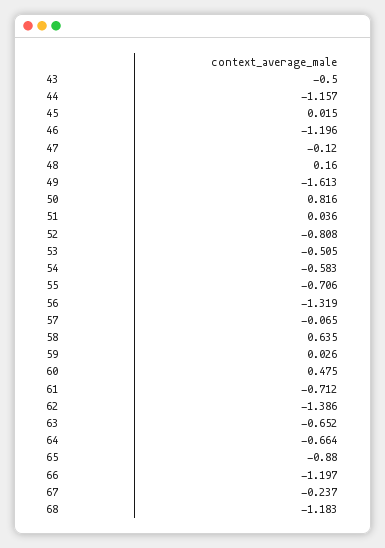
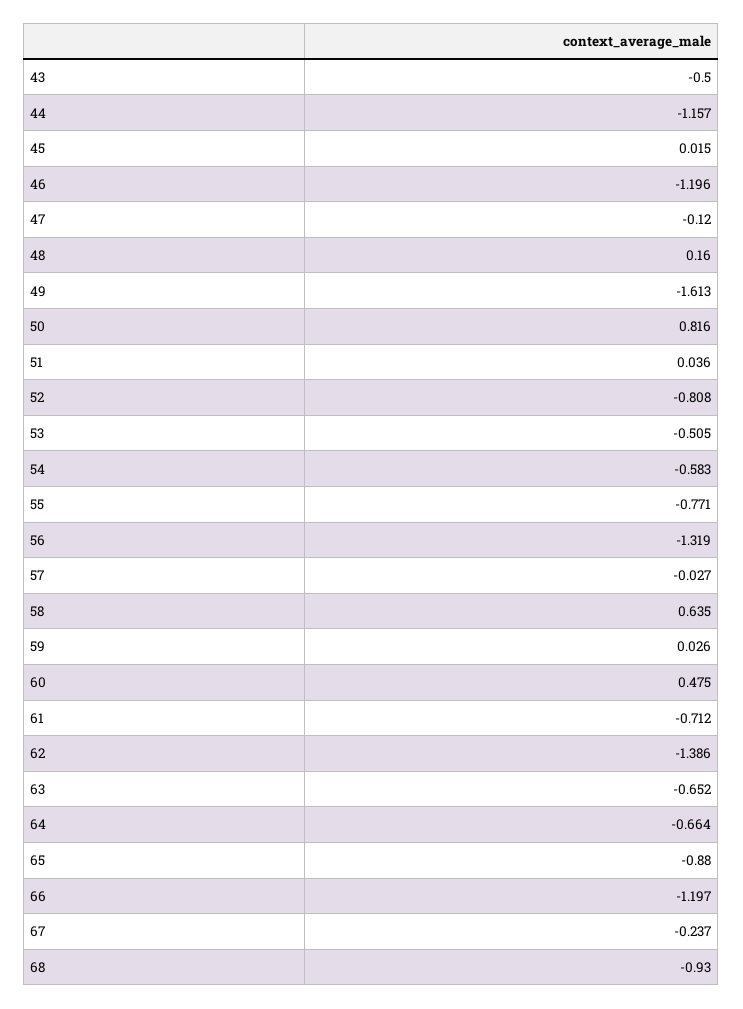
55: -0.706 -> -0.771
57: -0.065 -> -0.027
68: -1.183 -> -0.93

